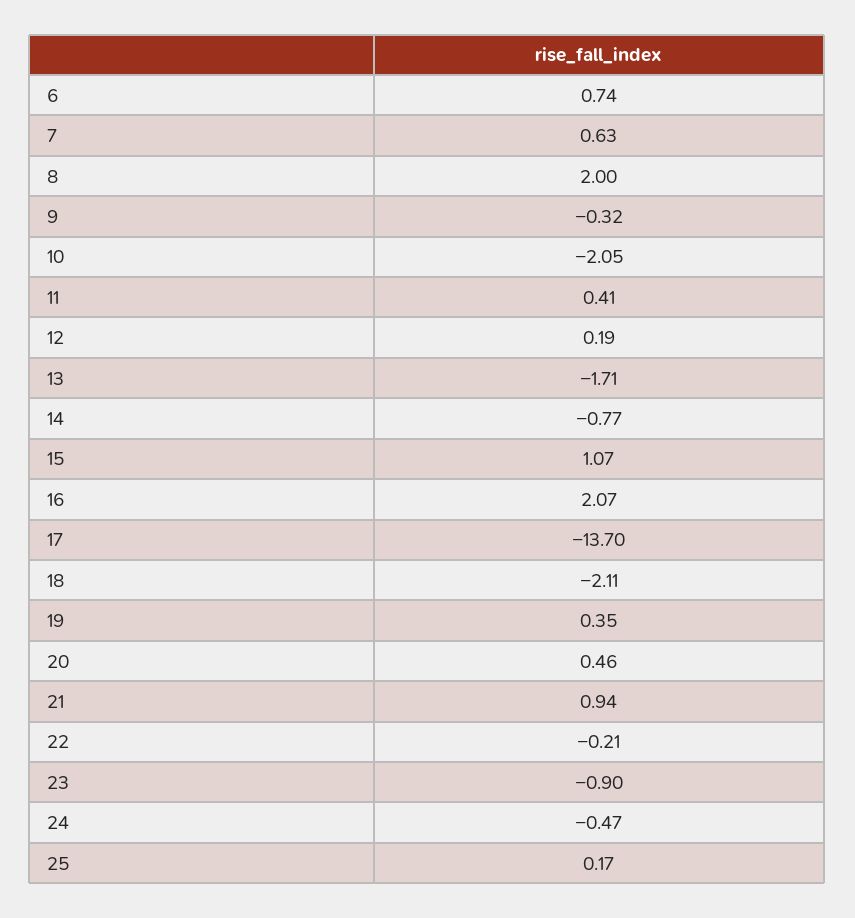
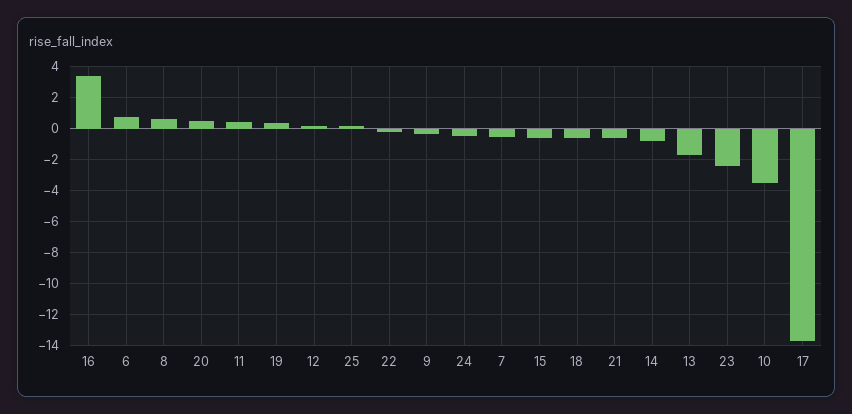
7: 0.63 -> -0.5
8: 2 -> 0.5
10: -2.05 -> -3.5
15: 1.07 -> -0.5
16: 2.07 -> 3.5
18: -2.11 -> -0.5
21: 0.94 -> -0.5
23: -0.9 -> -2.5

